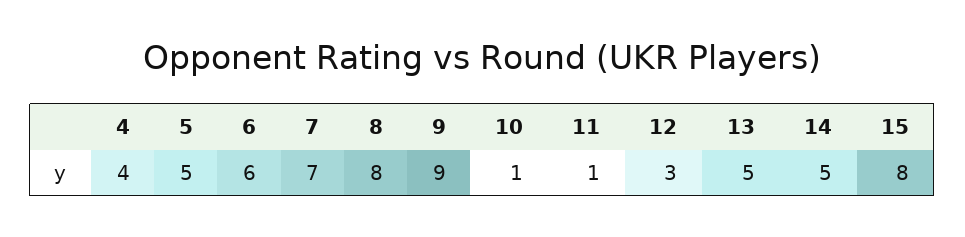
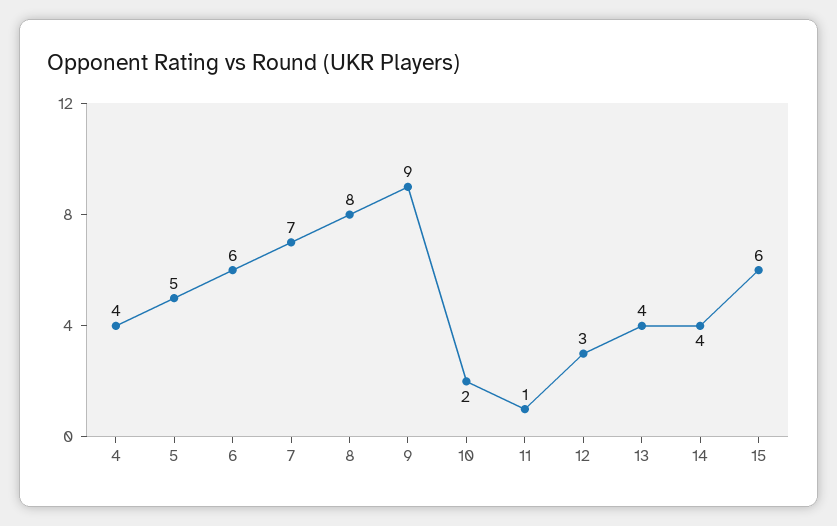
10: 1 -> 2
13: 5 -> 4
14: 5 -> 4
15: 8 -> 6

